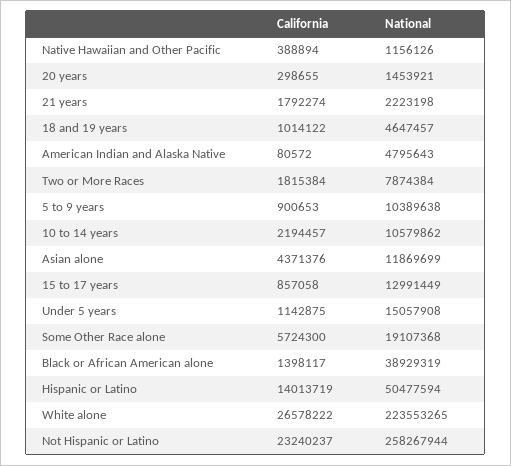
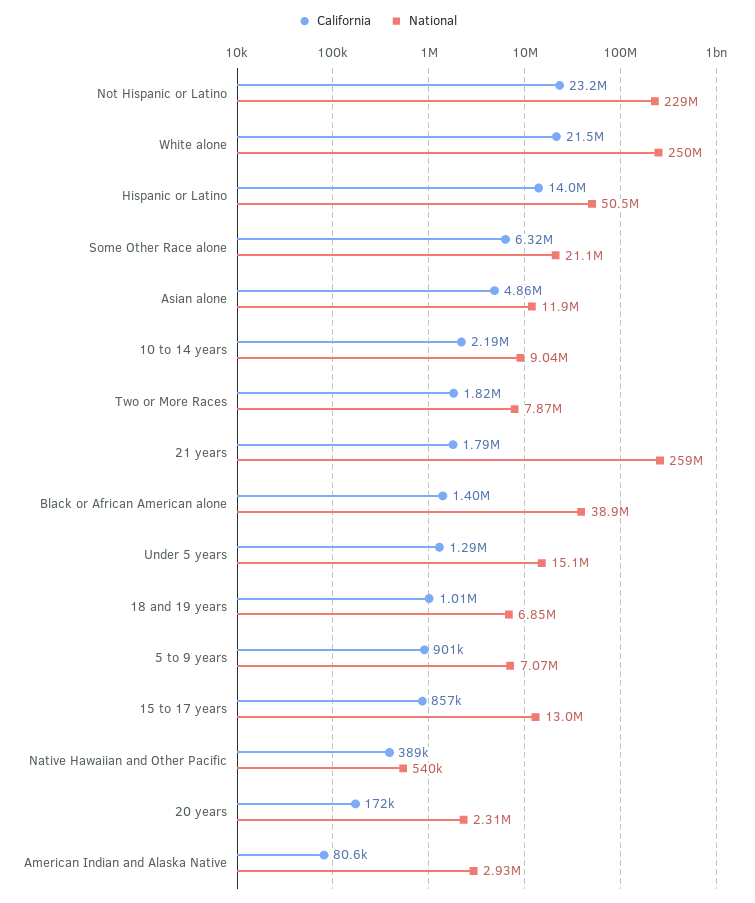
National, Native Hawaiian and Other Pacific: 1156126 -> 540000
California, 20 years: 298655 -> 172000
National, 20 years: 1453921 -> 2310000
National, 21 years: 2223198 -> 259000000
National, 18 and 19 years: 4647457 -> 6850000
National, American Indian and Alaska Native: 4795643 -> 2930000
National, 5 to 9 years: 10389638 -> 7070000
National, 10 to 14 years: 10579862 -> 9040000
California, Asian alone: 4371376 -> 4860000
California, Under 5 years: 1142875 -> 1290000
California, Some Other Race alone: 5724300 -> 6320000
National, Some Other Race alone: 19107368 -> 21100000
California, White alone: 26578222 -> 21500000
National, White alone: 223553265 -> 250000000
National, Not Hispanic or Latino: 258267944 -> 229000000

